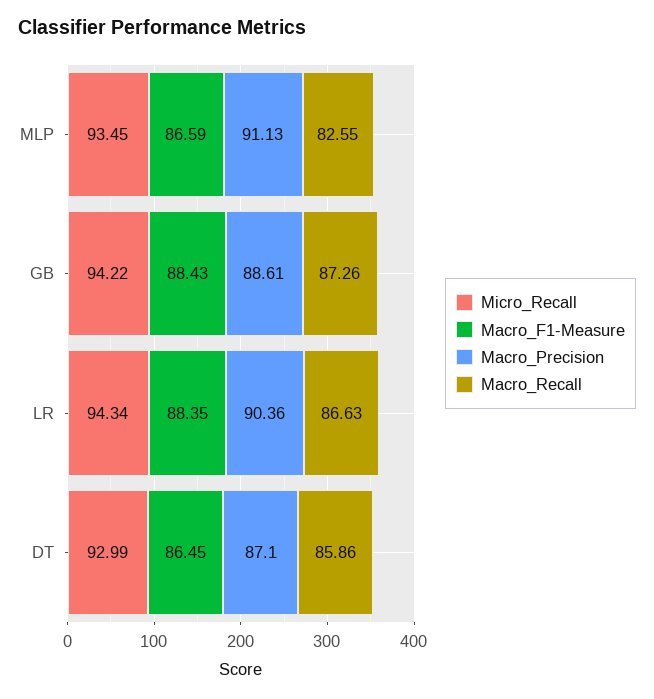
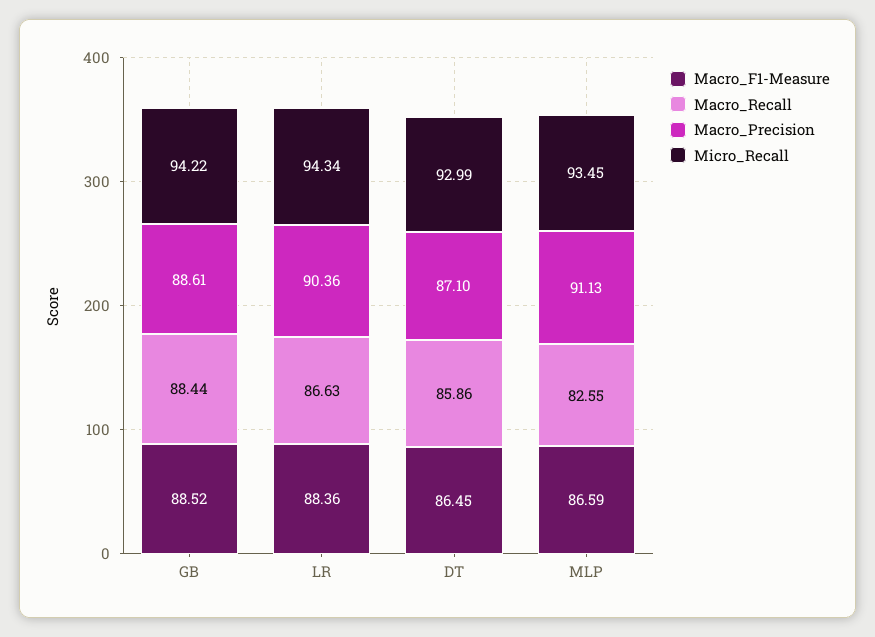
Macro_F1-Measure, GB: 88.43 -> 88.52
Macro_Recall, GB: 87.26 -> 88.44
Macro_F1-Measure, LR: 88.35 -> 88.36

